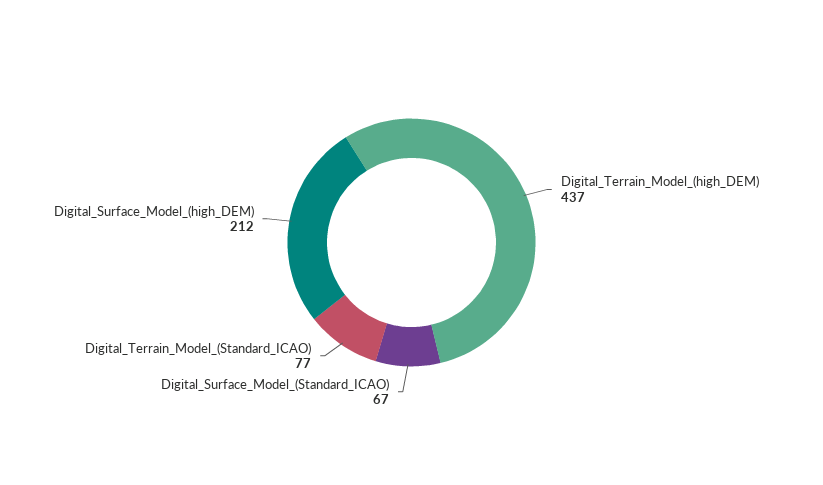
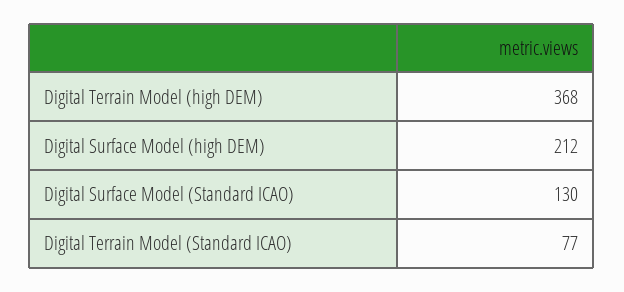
Digital_Terrain_Model_(high_DEM): 437 -> 368
Digital_Surface_Model_(Standard_ICAO): 67 -> 130

